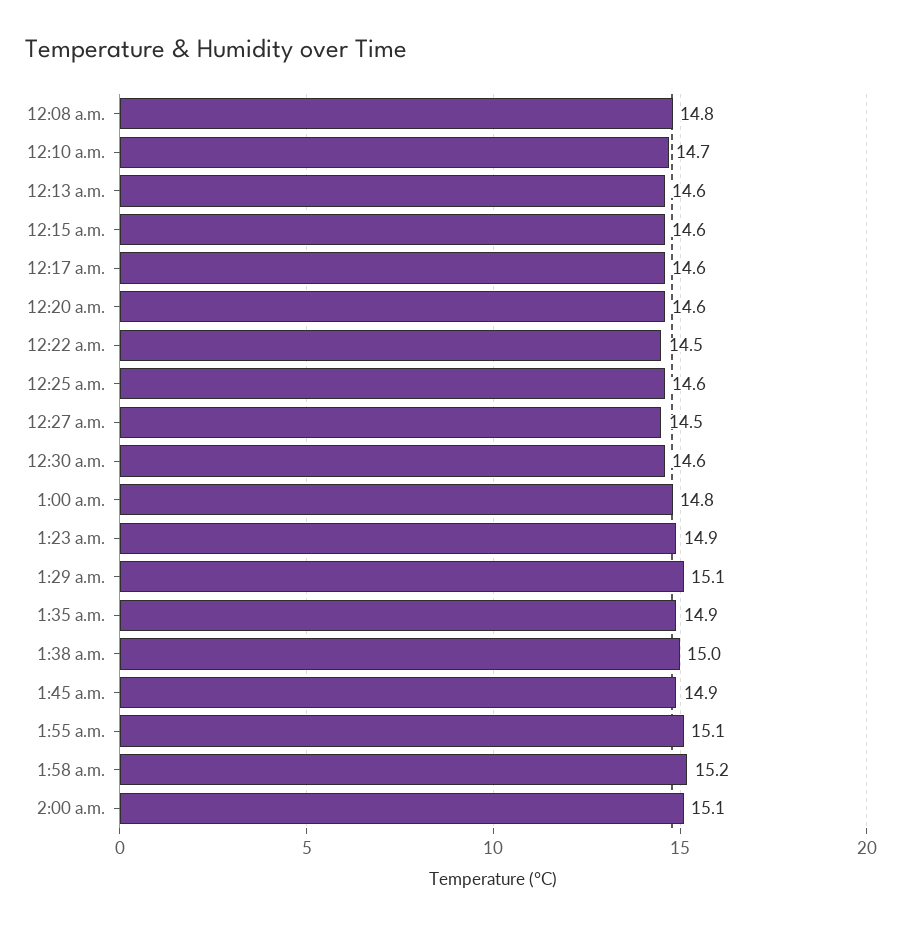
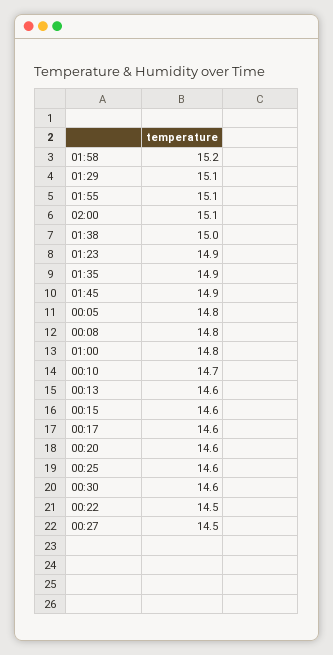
00:05: none -> 14.8

